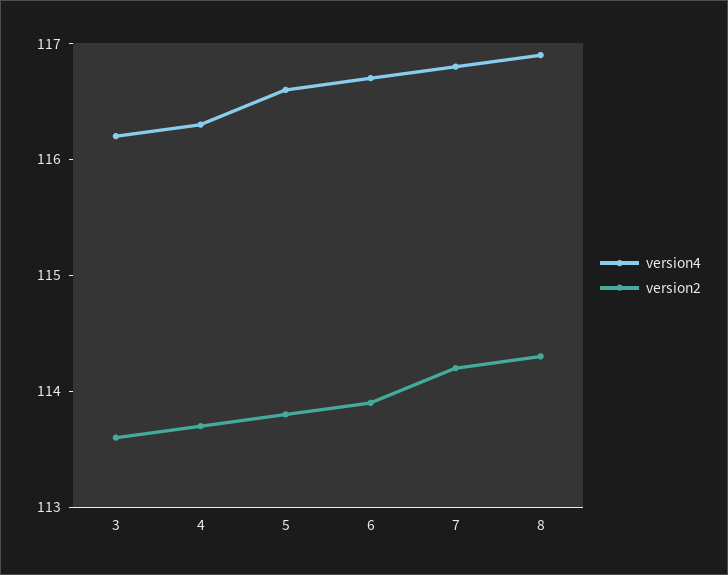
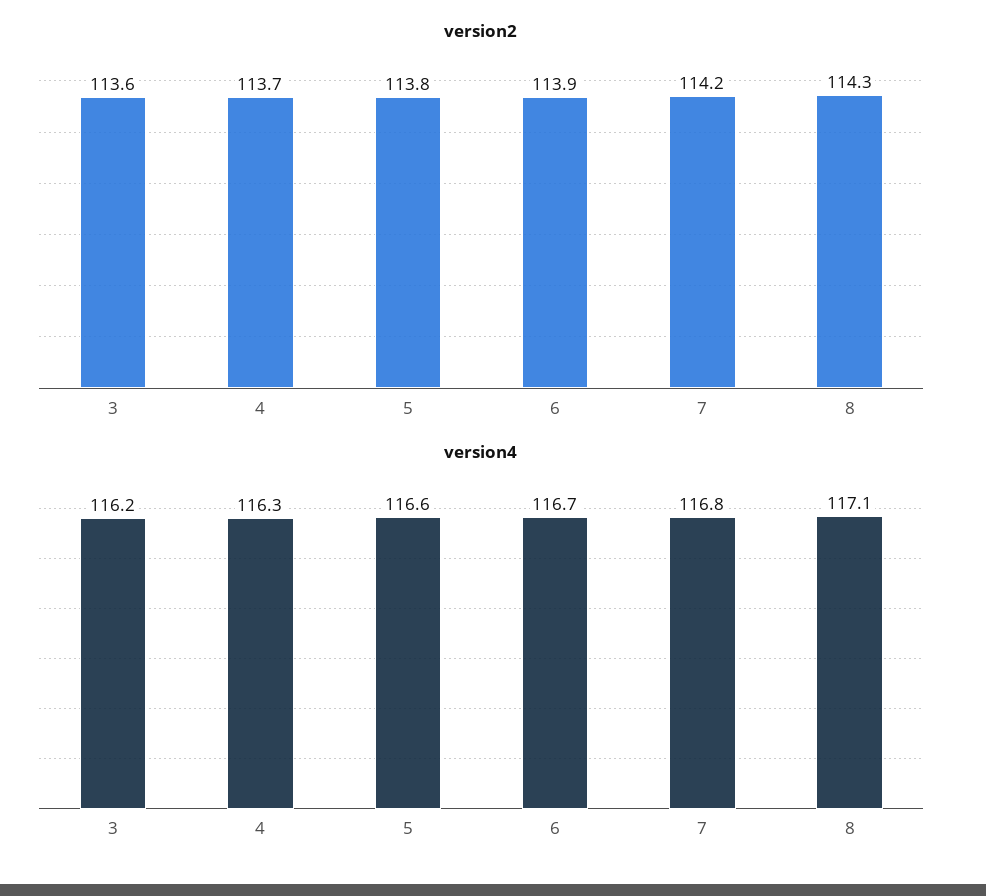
version4, 8: 116.9 -> 117.1

